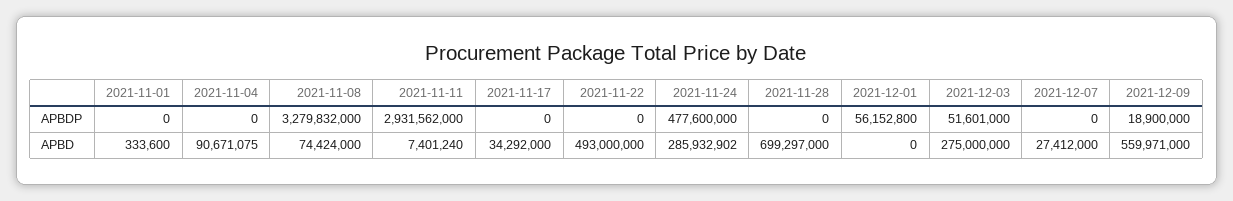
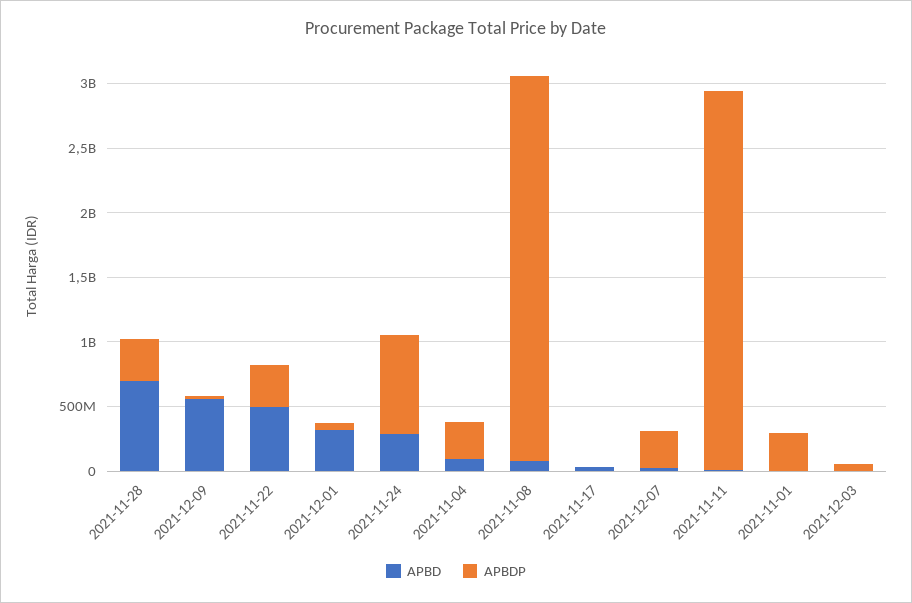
APBDP, 2021-11-01: 0 -> 300000000
APBDP, 2021-11-04: 0 -> 300000000
APBDP, 2021-11-08: 3279832000 -> 3000000000
APBDP, 2021-11-22: 0 -> 300000000
APBDP, 2021-11-24: 477600000 -> 800000000
APBDP, 2021-11-28: 0 -> 300000000
APBDP, 2021-12-07: 0 -> 300000000
APBD, 2021-12-01: 0 -> 300000000
APBD, 2021-12-03: 275000000 -> 0

